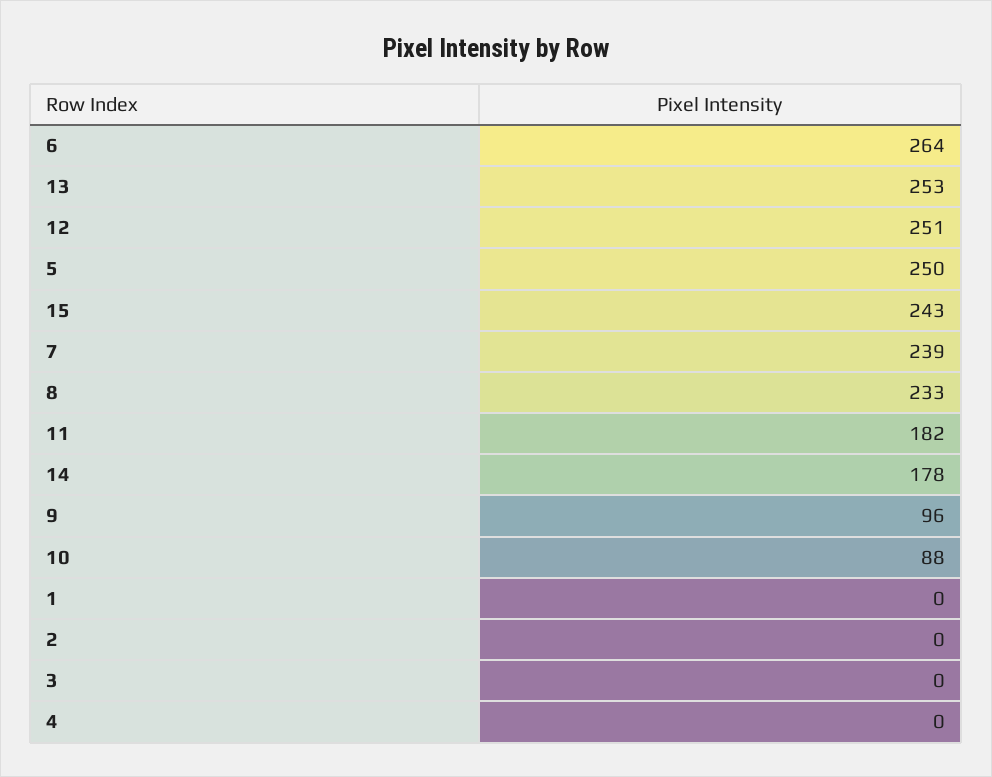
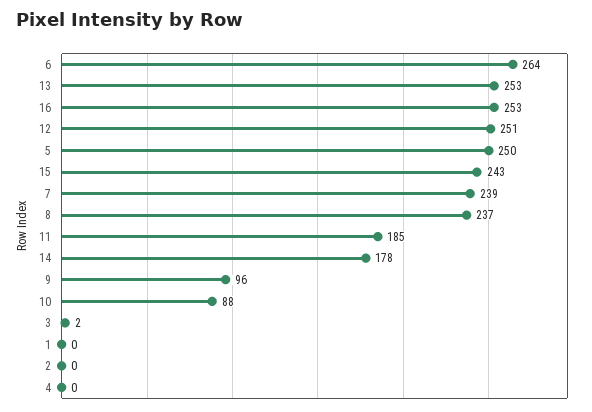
8: 233 -> 237
11: 182 -> 185
3: 0 -> 2
16: none -> 253

